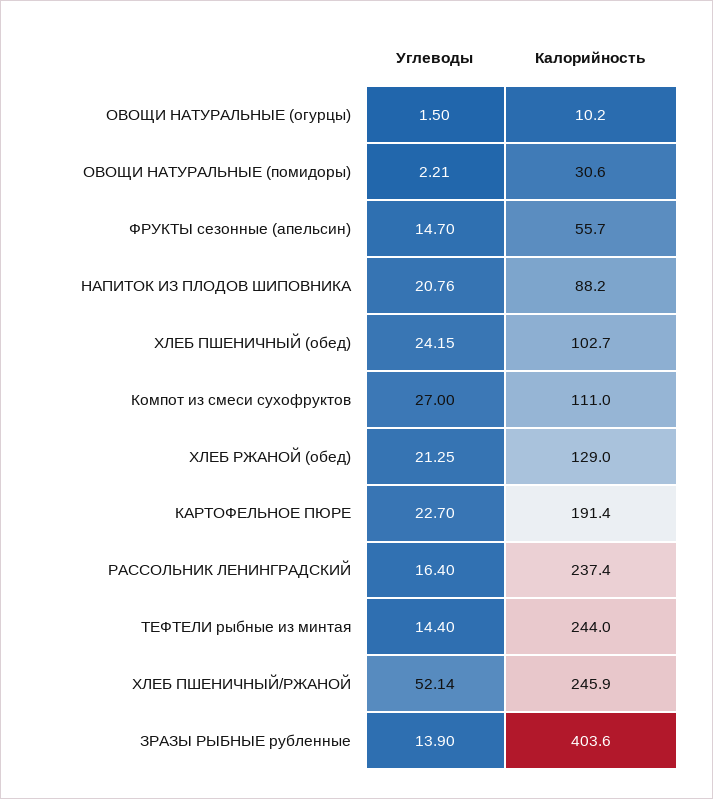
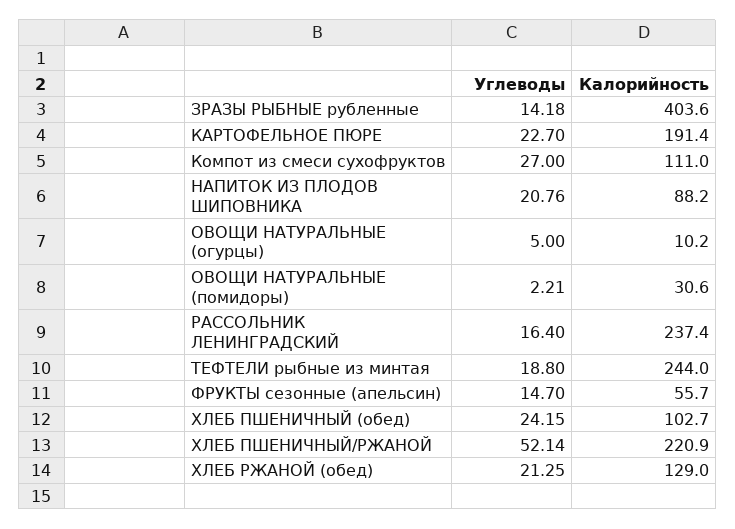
Углеводы, ОВОЩИ НАТУРАЛЬНЫЕ (огурцы): 1.5 -> 5
Углеводы, ТЕФТЕЛИ рыбные из минтая: 14.4 -> 18.8
Калорийность, ХЛЕБ ПШЕНИЧНЫЙ/РЖАНОЙ: 245.9 -> 220.9
Углеводы, ЗРАЗЫ РЫБНЫЕ рубленные: 13.9 -> 14.18

